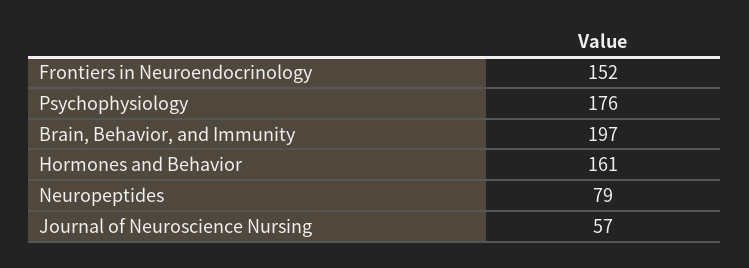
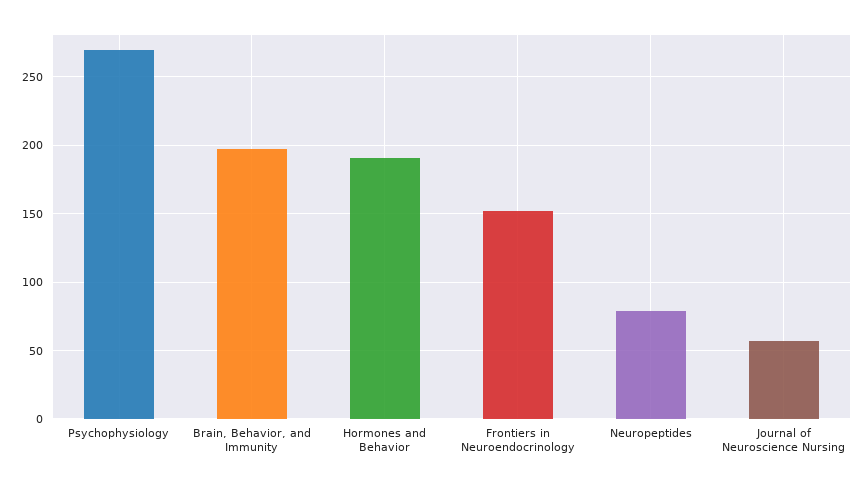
Psychophysiology: 176 -> 270
Hormones and Behavior: 161 -> 190

